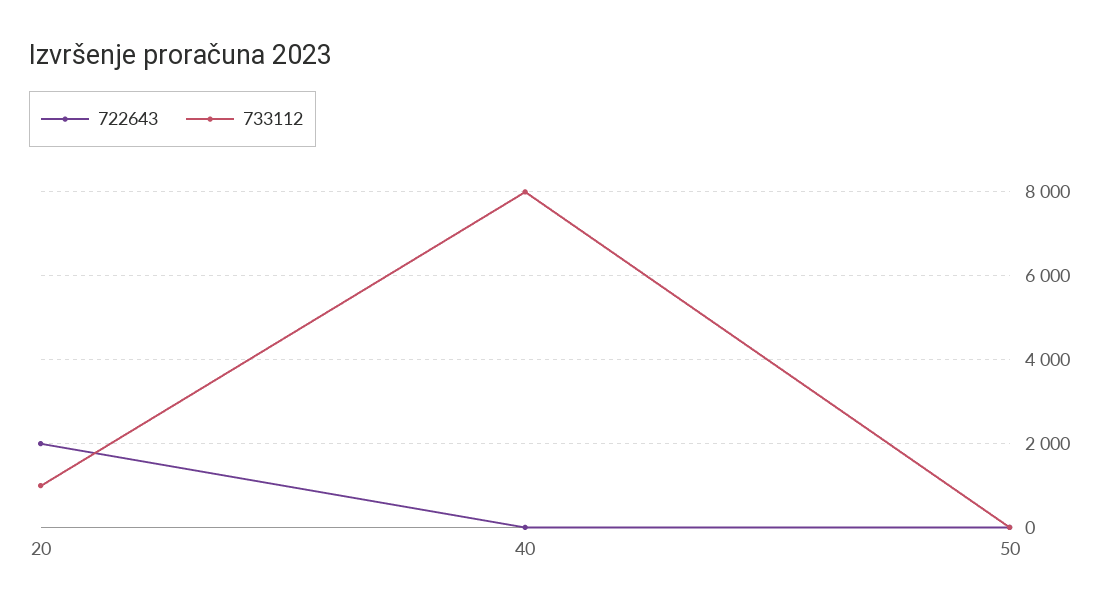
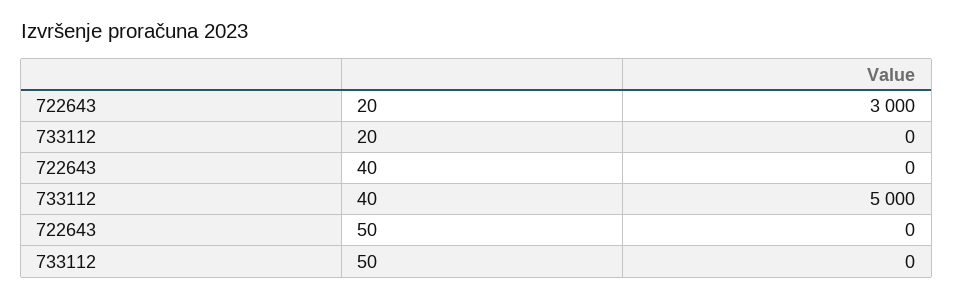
722643, 20: 2000 -> 3000
733112, 20: 1000 -> 0
733112, 40: 8000 -> 5000

